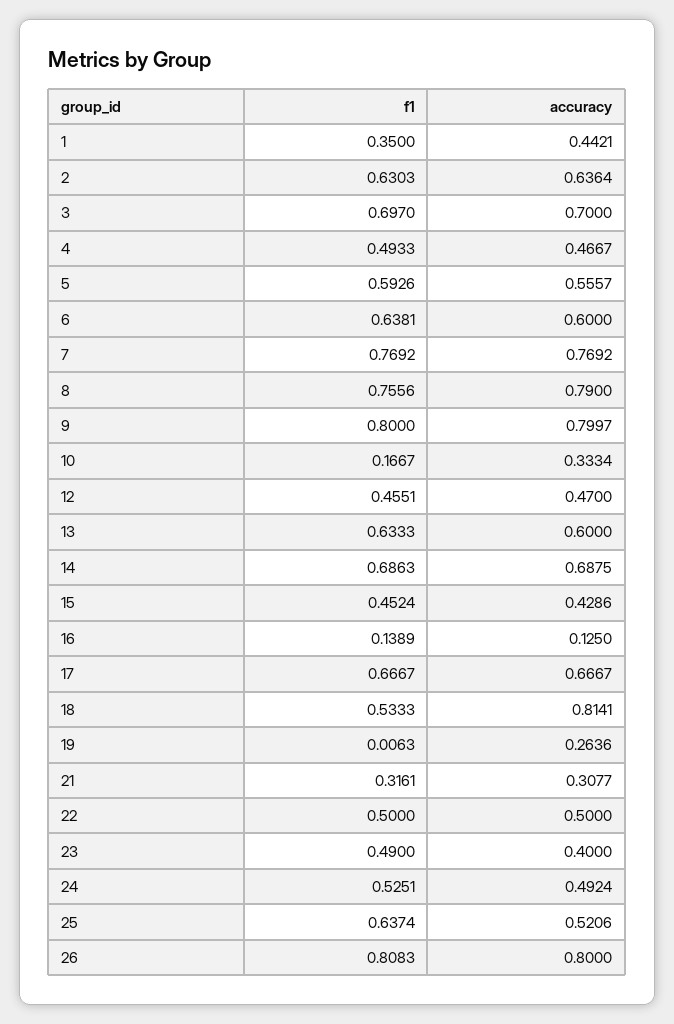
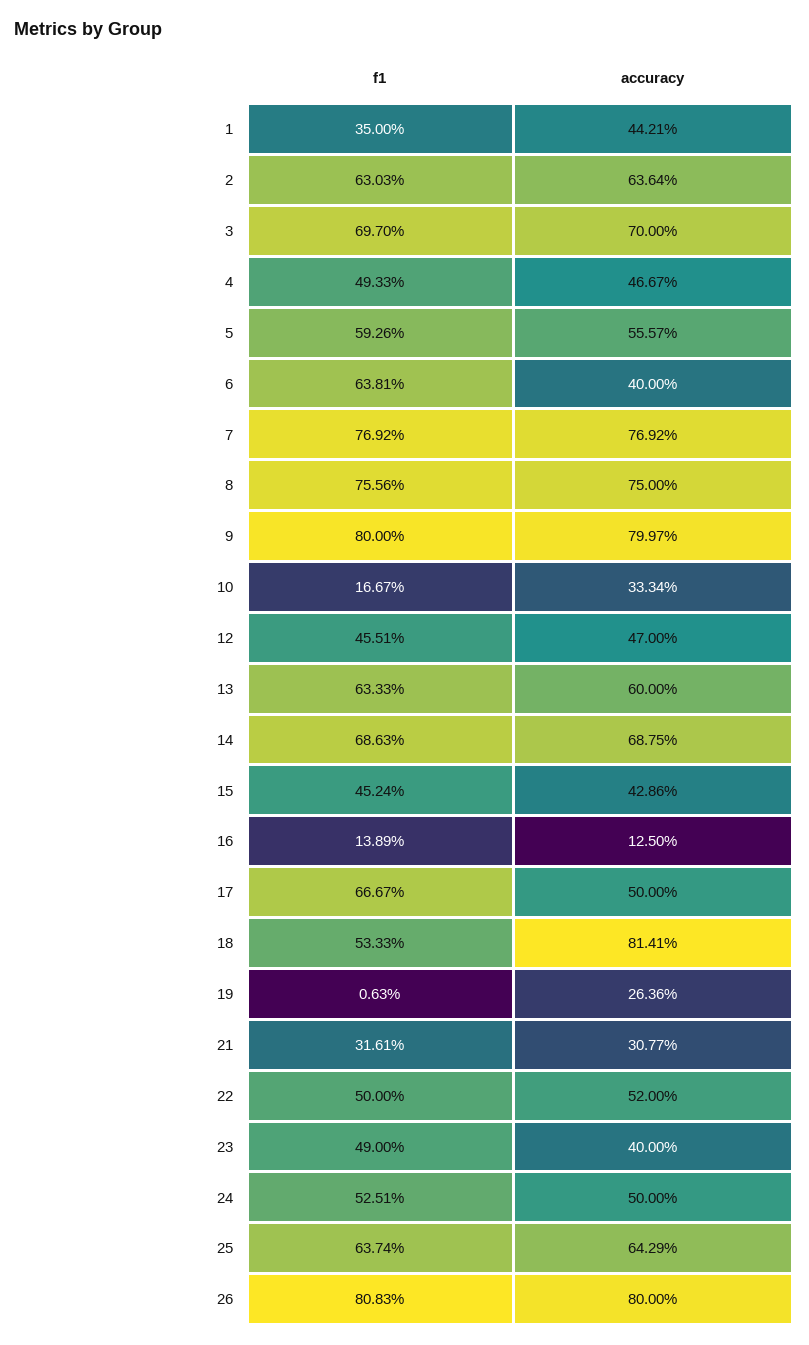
accuracy, 6: 0.6 -> 0.4
accuracy, 8: 0.79 -> 0.75
accuracy, 17: 0.6667 -> 0.5
accuracy, 22: 0.5 -> 0.52
accuracy, 24: 0.4924 -> 0.5
accuracy, 25: 0.5206 -> 0.6429

